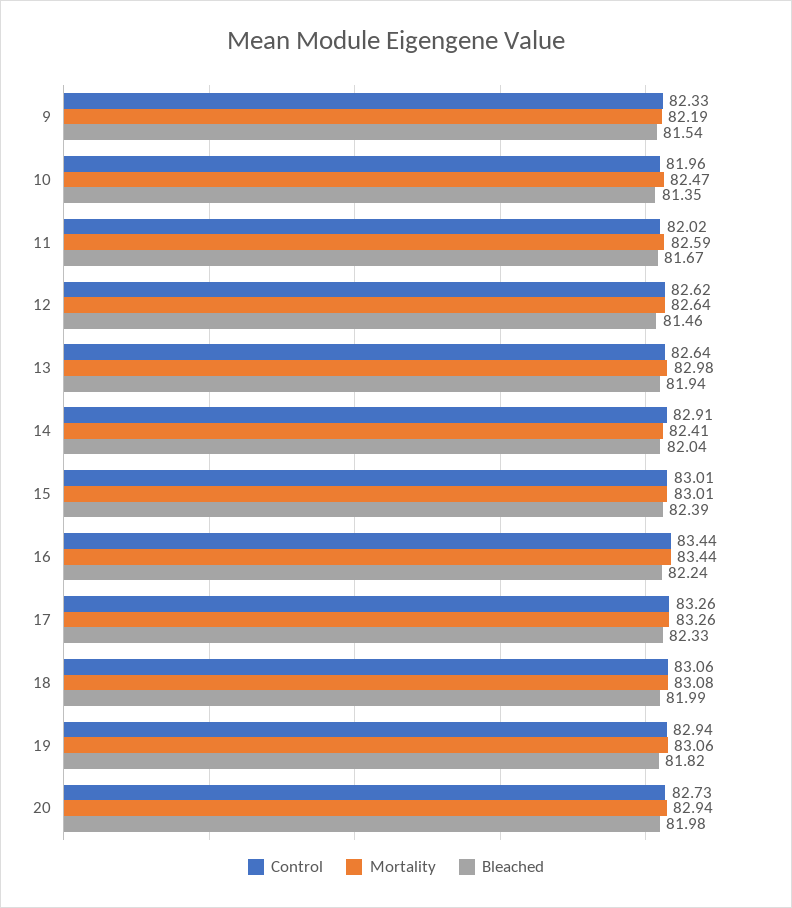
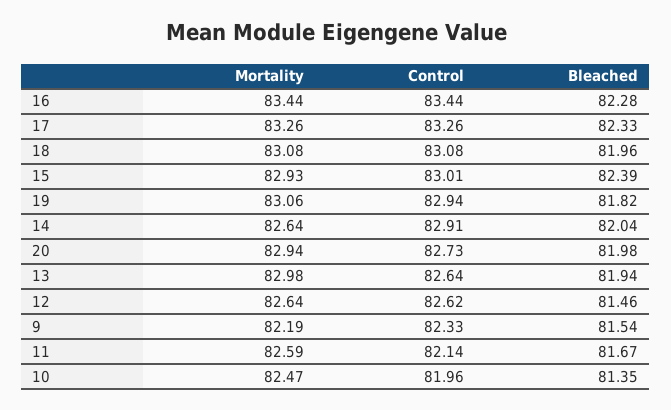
Control, 11: 82.02 -> 82.14
Mortality, 14: 82.41 -> 82.64
Mortality, 15: 83.01 -> 82.93
Bleached, 16: 82.24 -> 82.28
Control, 18: 83.06 -> 83.08
Bleached, 18: 81.99 -> 81.96

